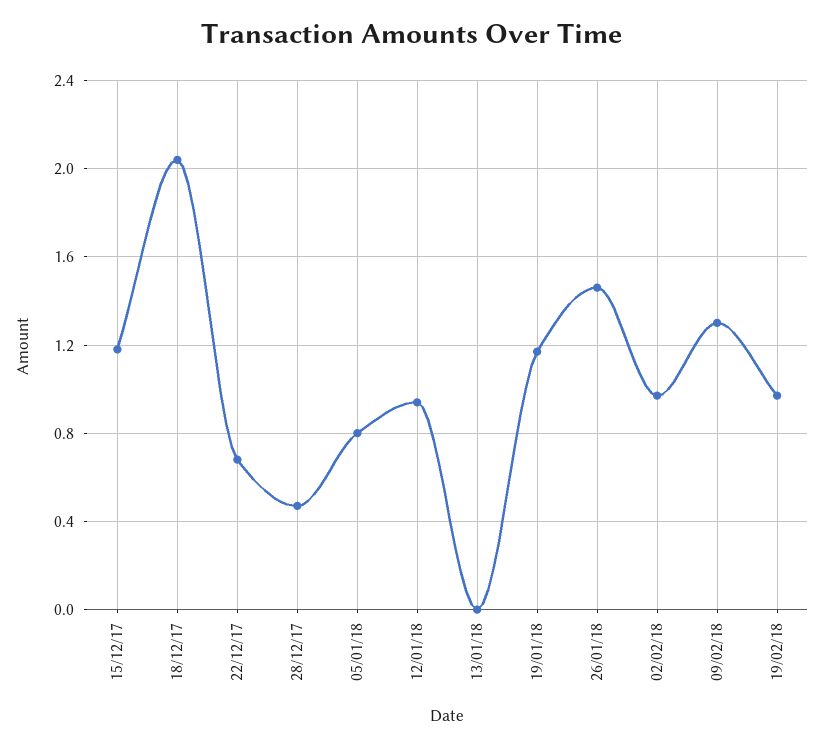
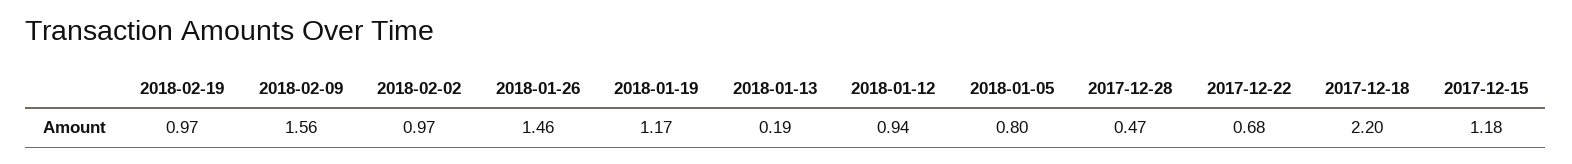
18/12/17: 2.05 -> 2.2
13/01/18: 0 -> 0.19
09/02/18: 1.3 -> 1.56

